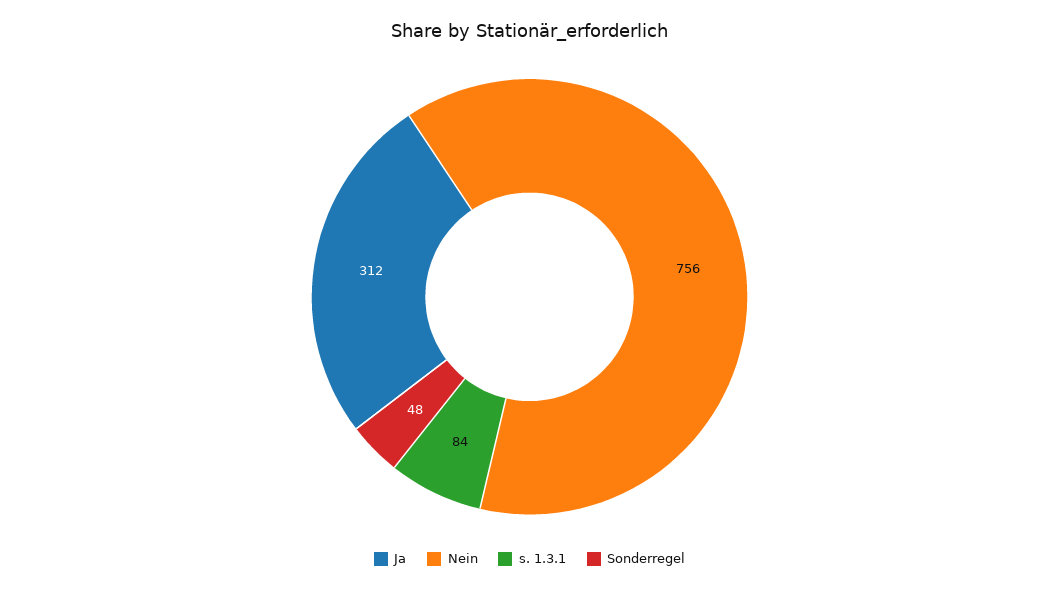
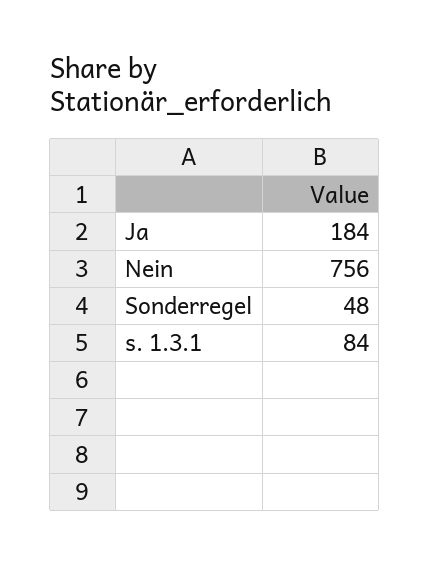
Ja: 312 -> 184

